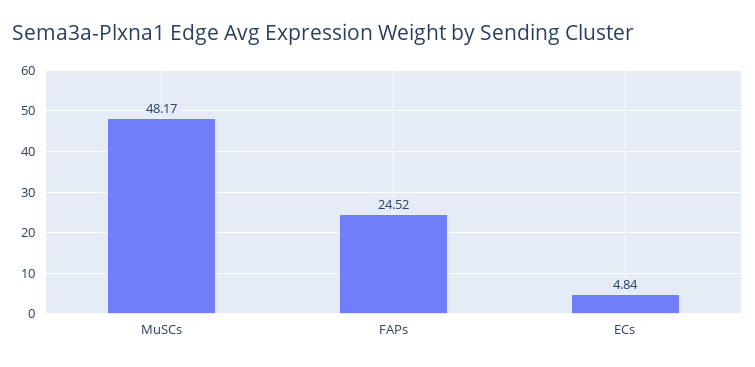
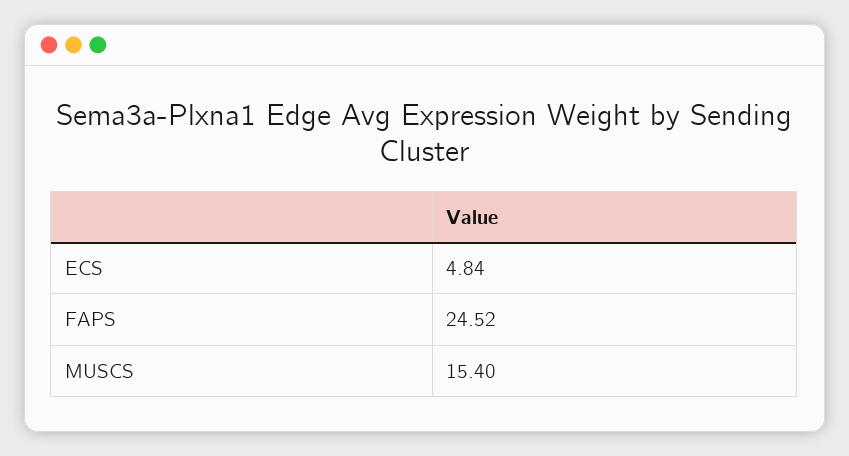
MuSCs: 48.17 -> 15.4

